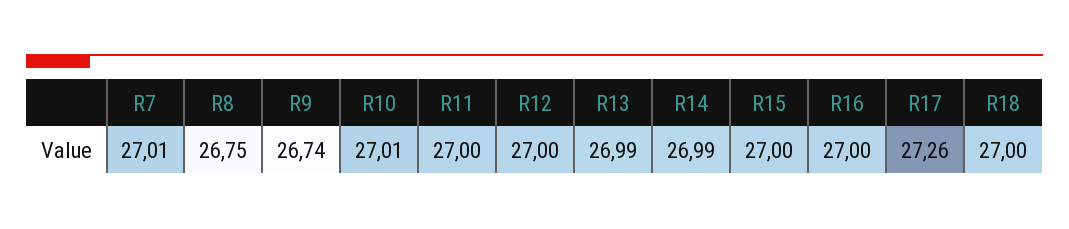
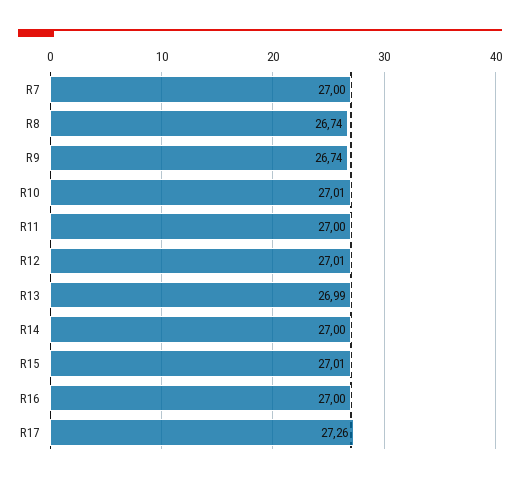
R7: 27.01 -> 27
R8: 26.75 -> 26.74
R12: 27 -> 27.01
R14: 26.99 -> 27
R15: 27 -> 27.01
R18: 27 -> none

